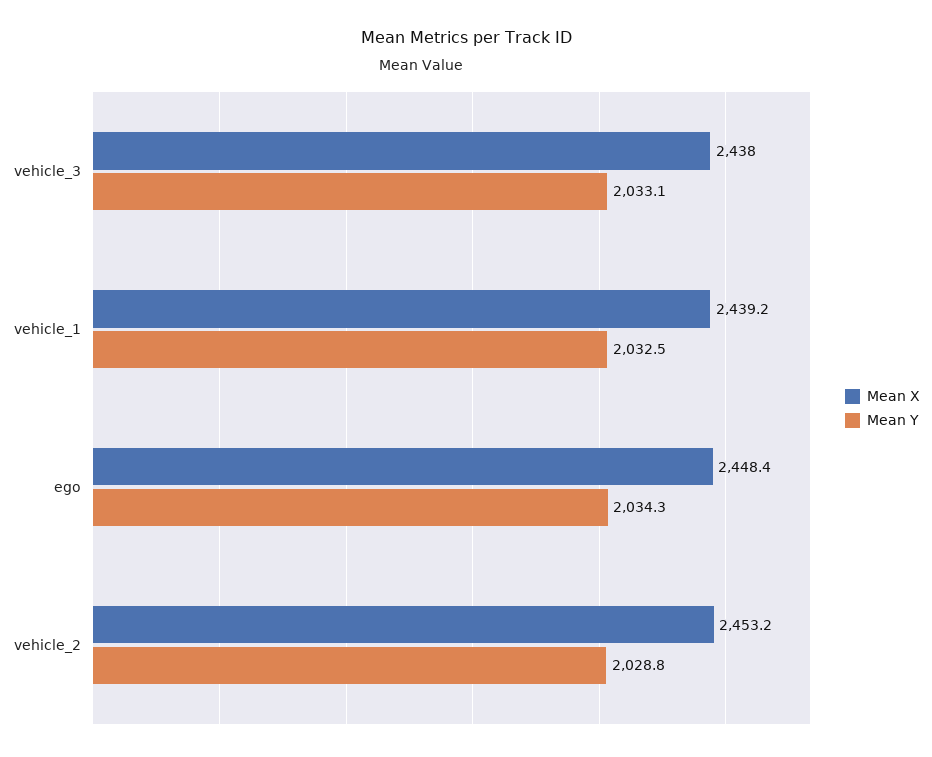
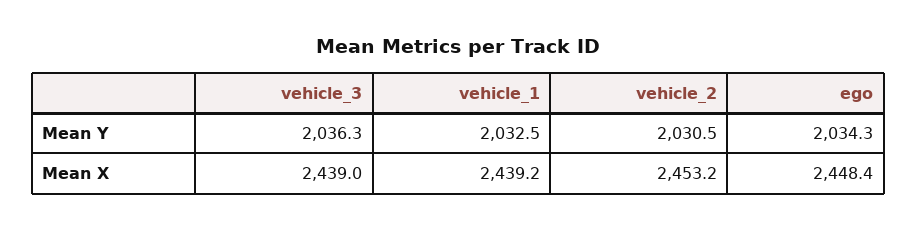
Mean X, vehicle_3: 2438 -> 2439
Mean Y, vehicle_3: 2033.1 -> 2036.3
Mean Y, vehicle_2: 2028.8 -> 2030.5

